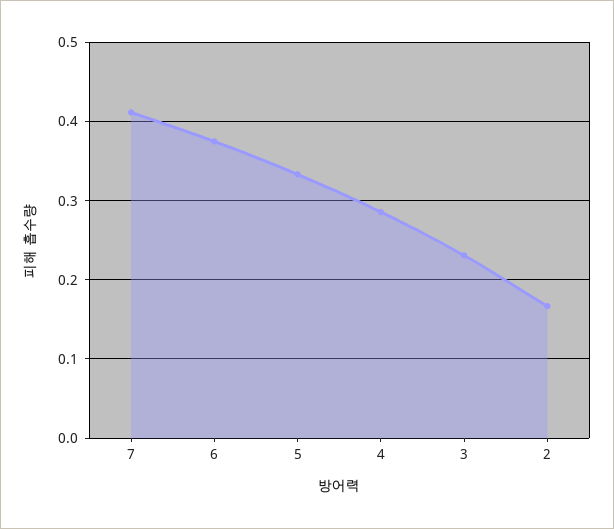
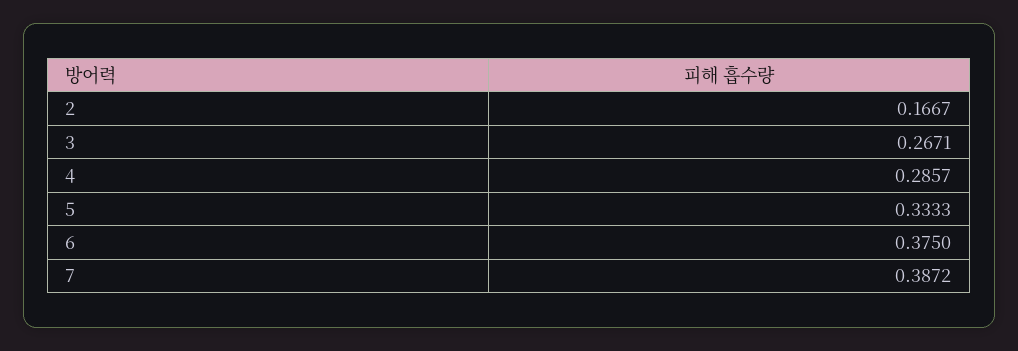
7: 0.41 -> 0.3872
3: 0.23 -> 0.2671

